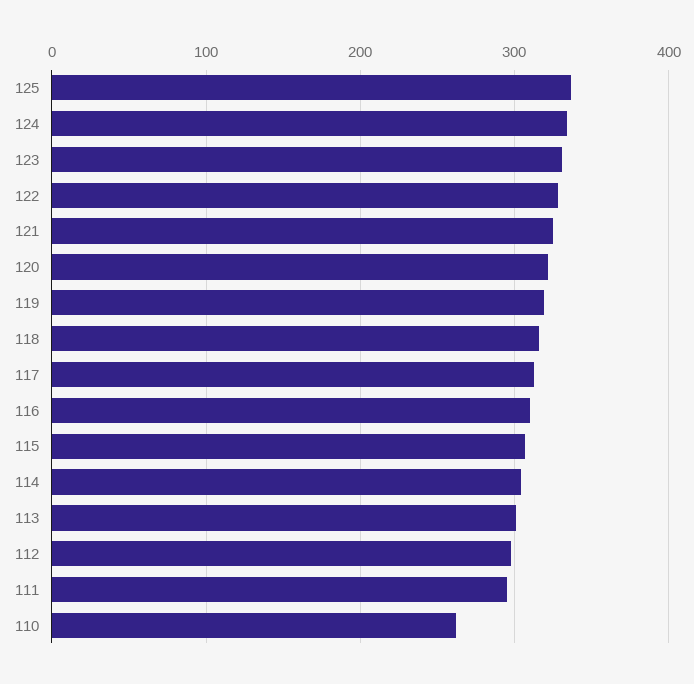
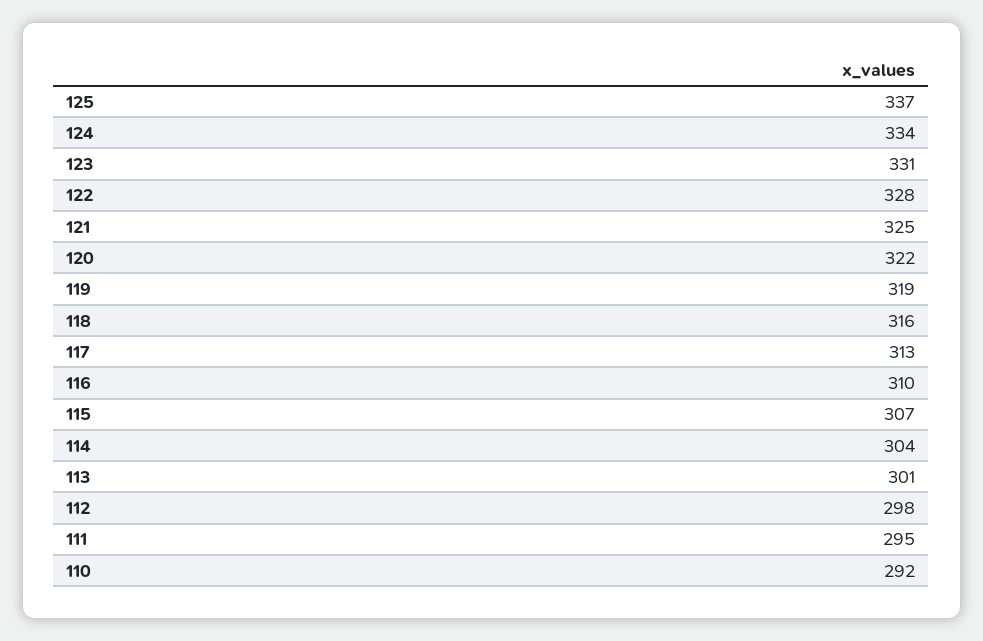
110: 260 -> 292

